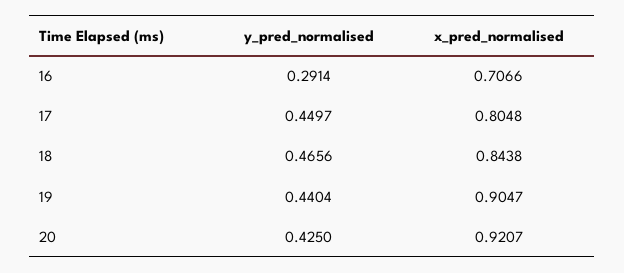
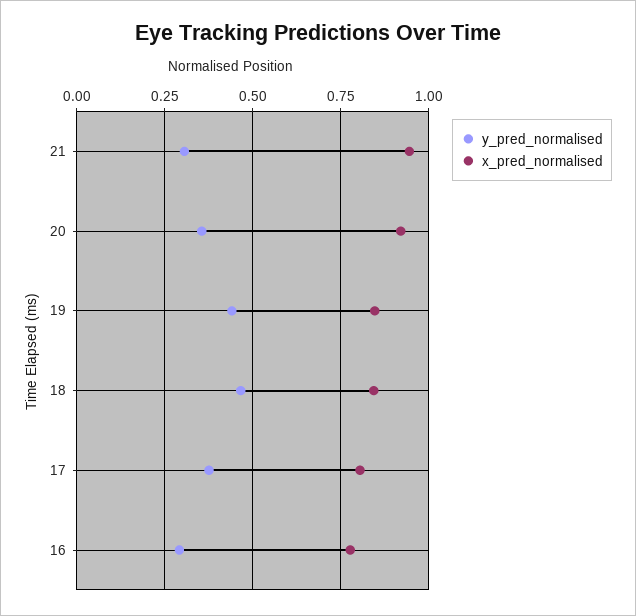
x_pred_normalised, 16: 0.7066 -> 0.775
y_pred_normalised, 17: 0.4497 -> 0.375
x_pred_normalised, 19: 0.9047 -> 0.85
y_pred_normalised, 20: 0.425 -> 0.35
y_pred_normalised, 21: none -> 0.3
x_pred_normalised, 21: none -> 0.95

